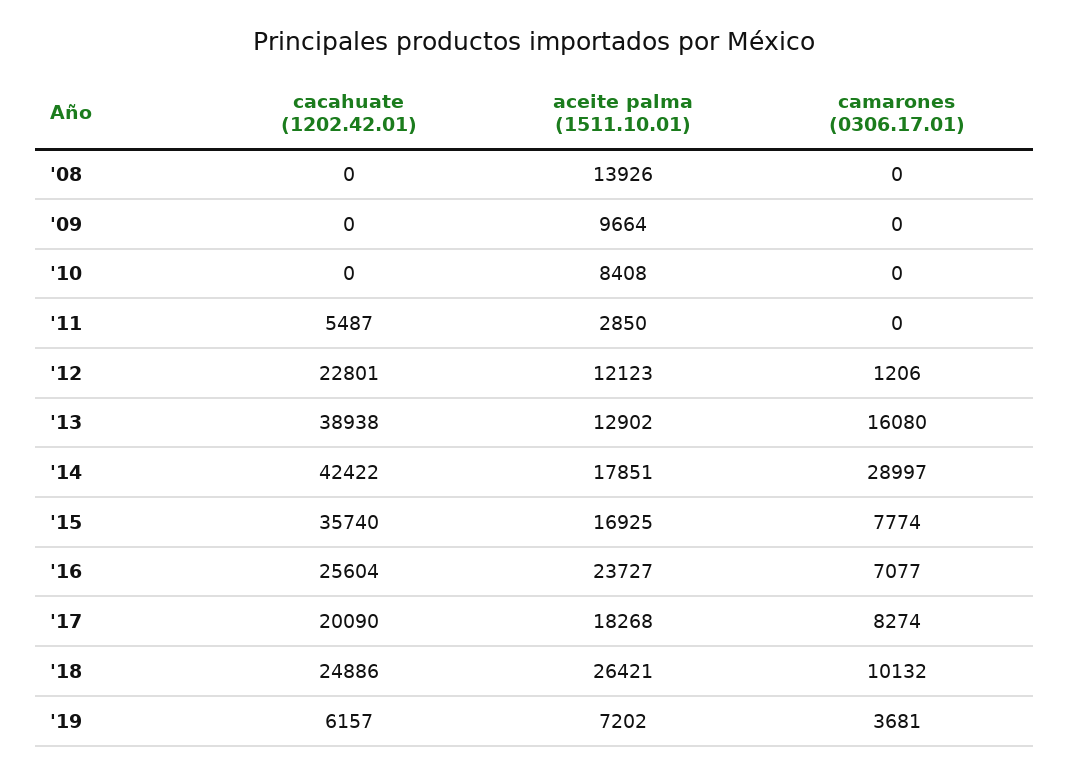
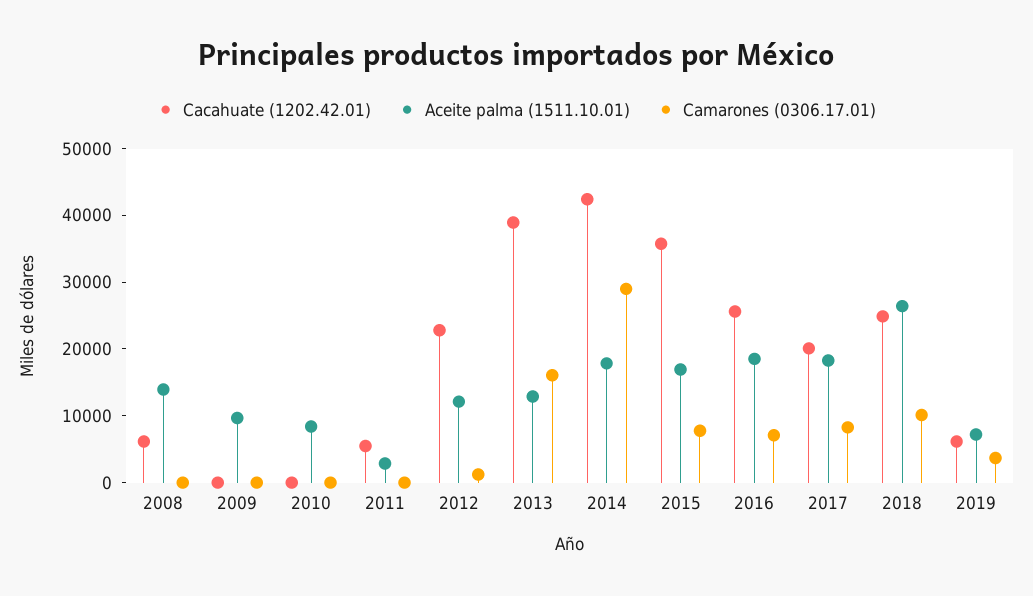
cacahuate (1202.42.01), '08: 0 -> 6000
aceite palma (1511.10.01), '16: 23727 -> 18000

